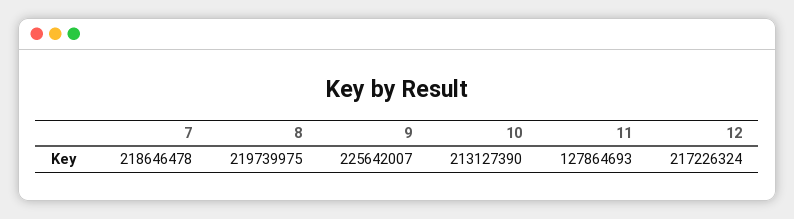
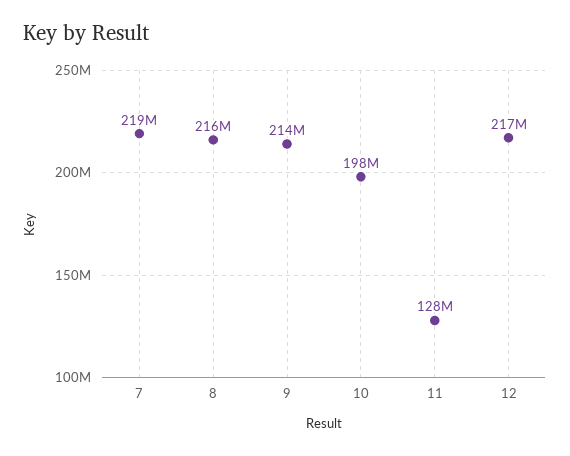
8: 219739975 -> 216000000
9: 225642007 -> 214000000
10: 213127390 -> 198000000

